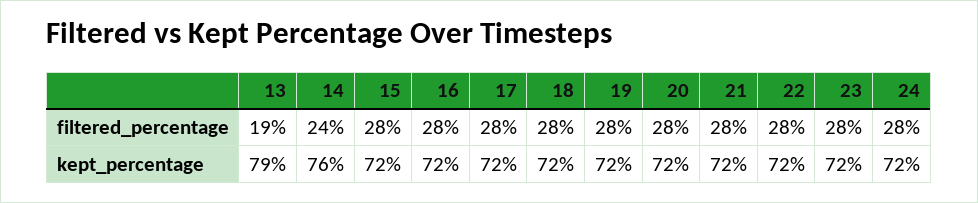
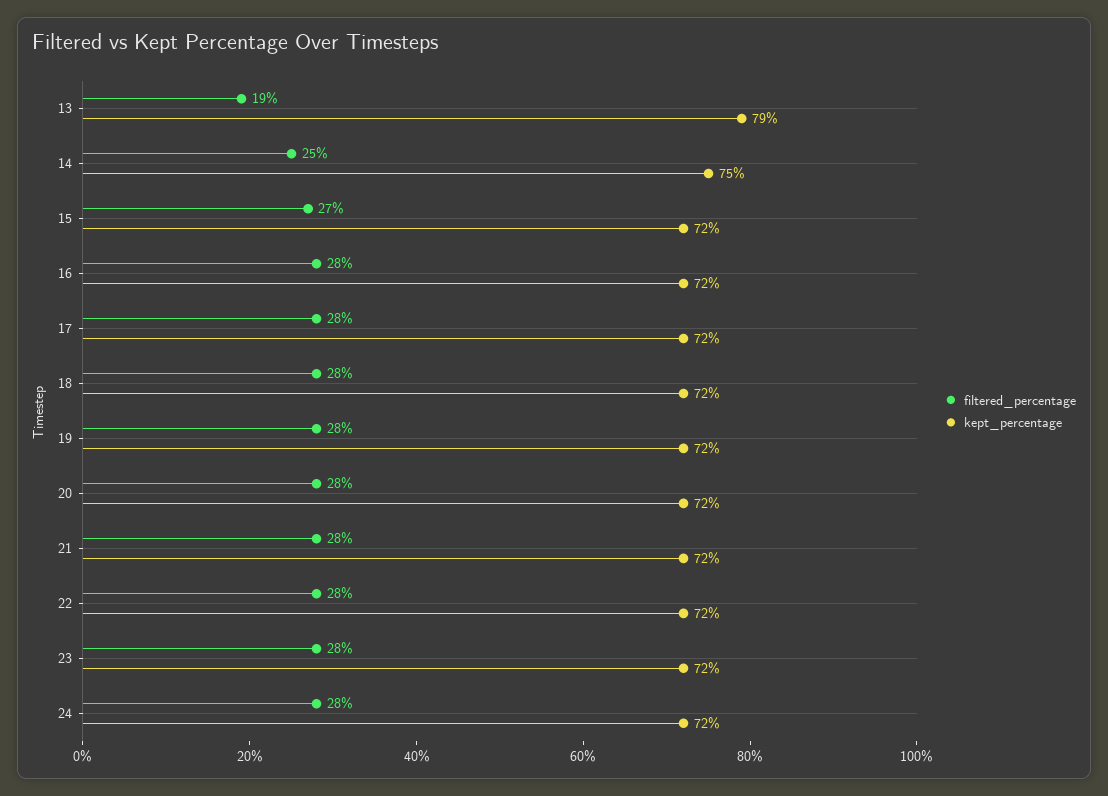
filtered_percentage, 14: 24 -> 25
filtered_percentage, 15: 28 -> 27
kept_percentage, 14: 76 -> 75

